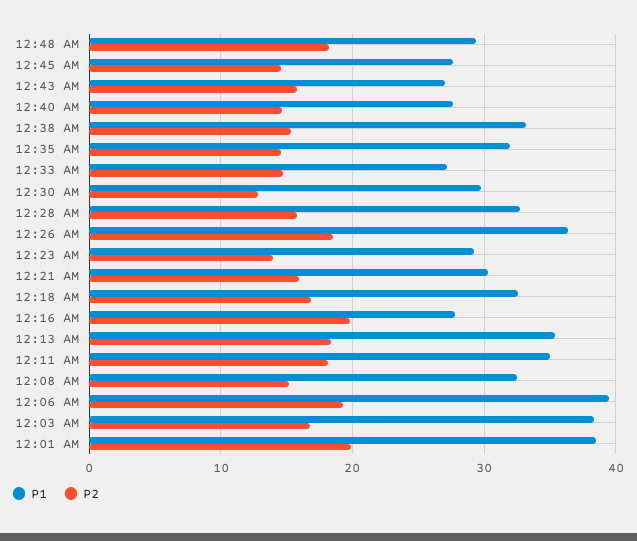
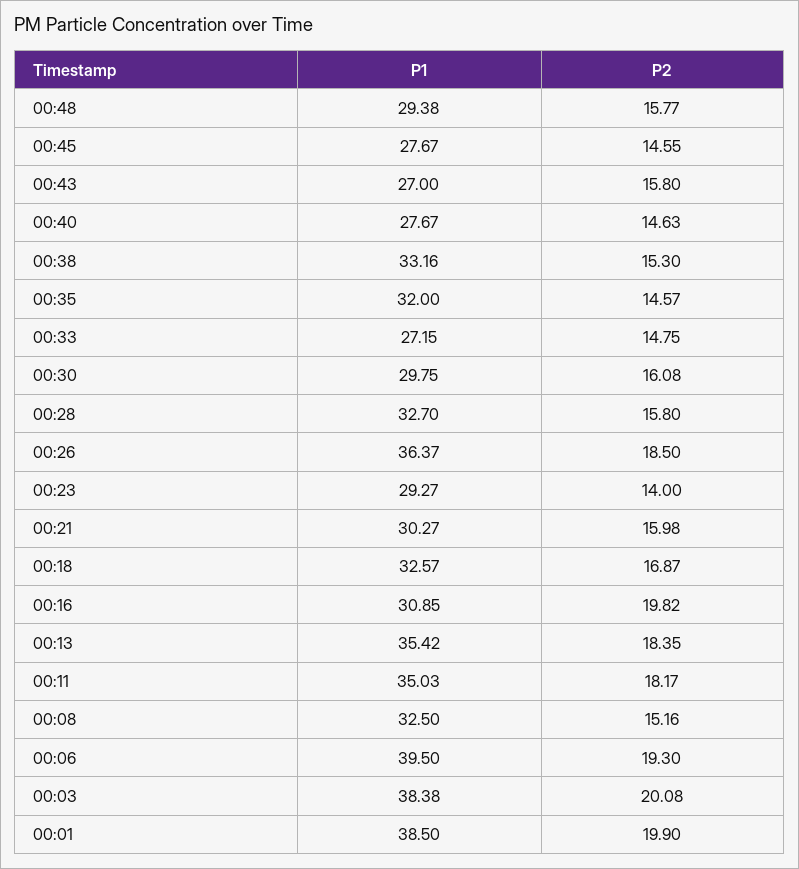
P2, 12:48 AM: 18 -> 15.77
P2, 12:30 AM: 13 -> 16.08
P1, 12:16 AM: 28 -> 30.85
P2, 12:03 AM: 17 -> 20.08

